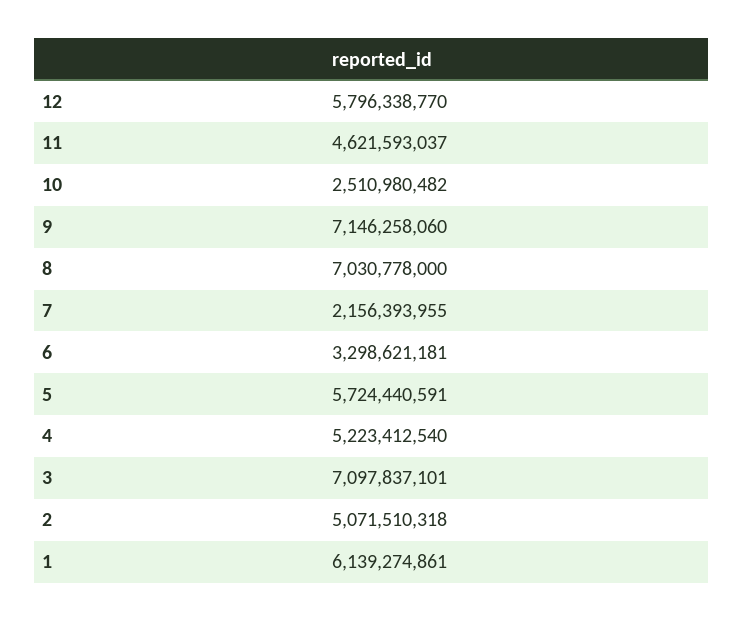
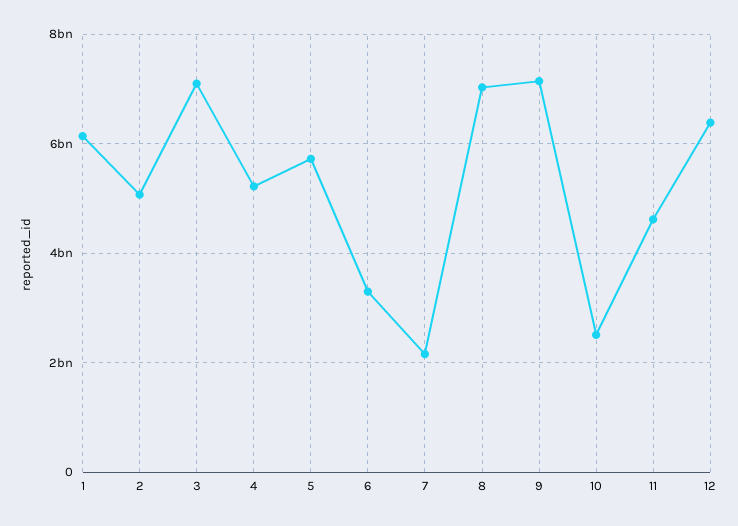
12: 5796338770 -> 6400000000

